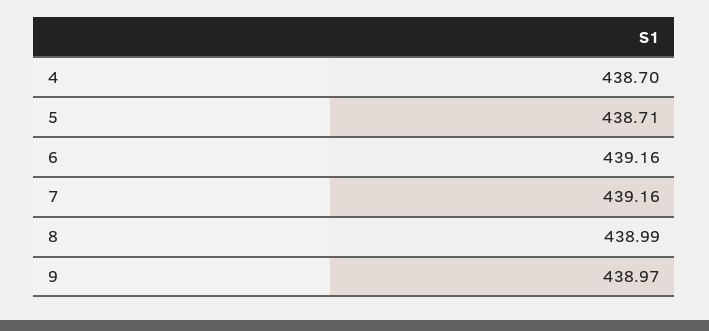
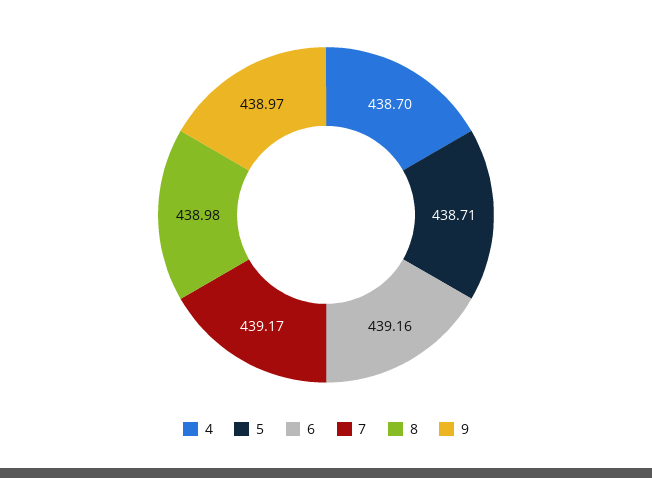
7: 439.16 -> 439.17
8: 438.99 -> 438.98

